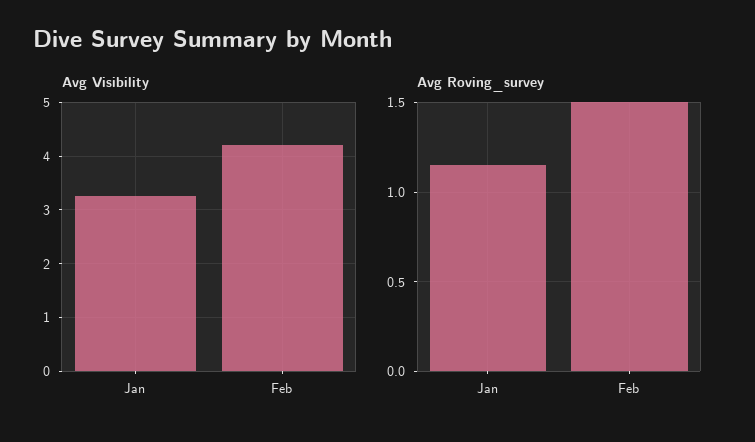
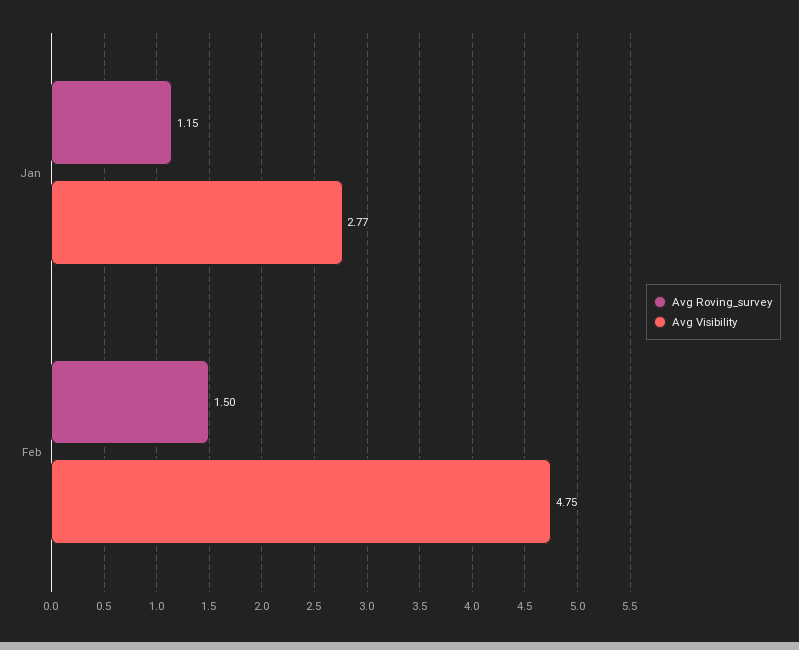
Avg Visibility, Jan: 3.2 -> 2.77
Avg Visibility, Feb: 4.2 -> 4.75

